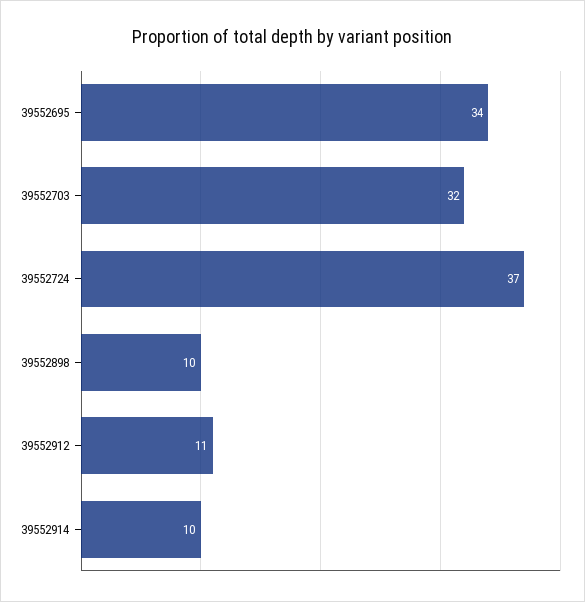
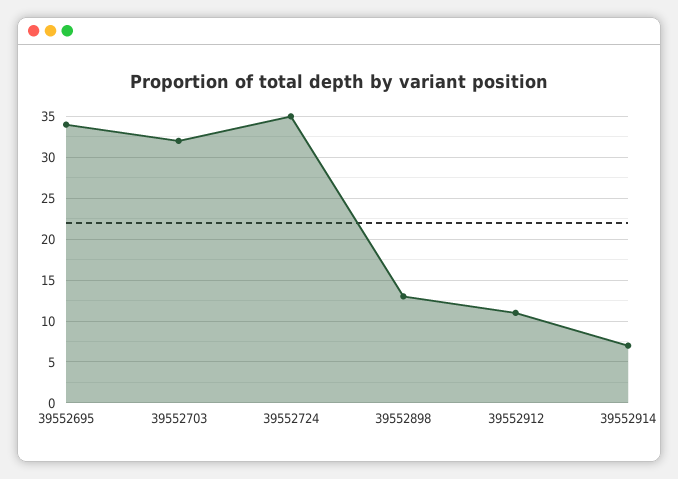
39552724: 37 -> 35
39552898: 10 -> 13
39552914: 10 -> 7

